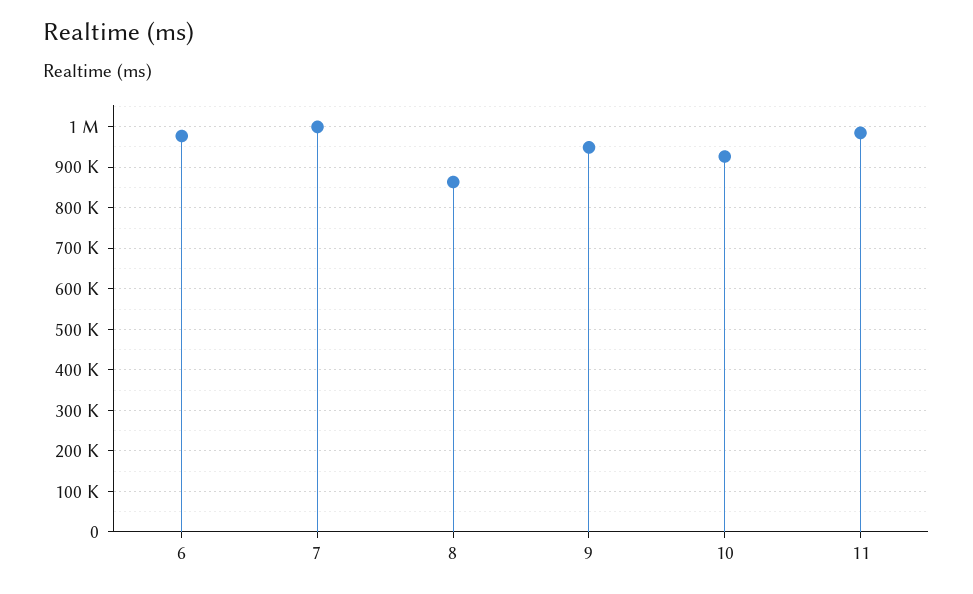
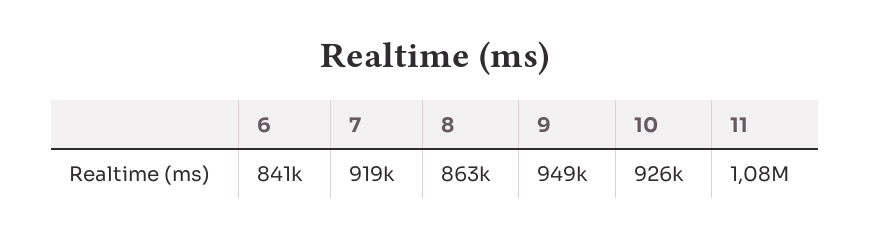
6: 980000 -> 841000
7: 1000000 -> 919000
11: 980000 -> 1080000

